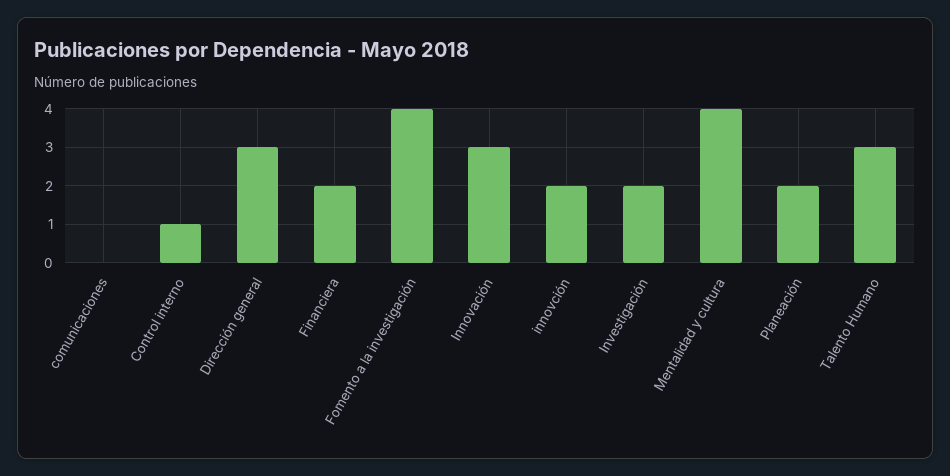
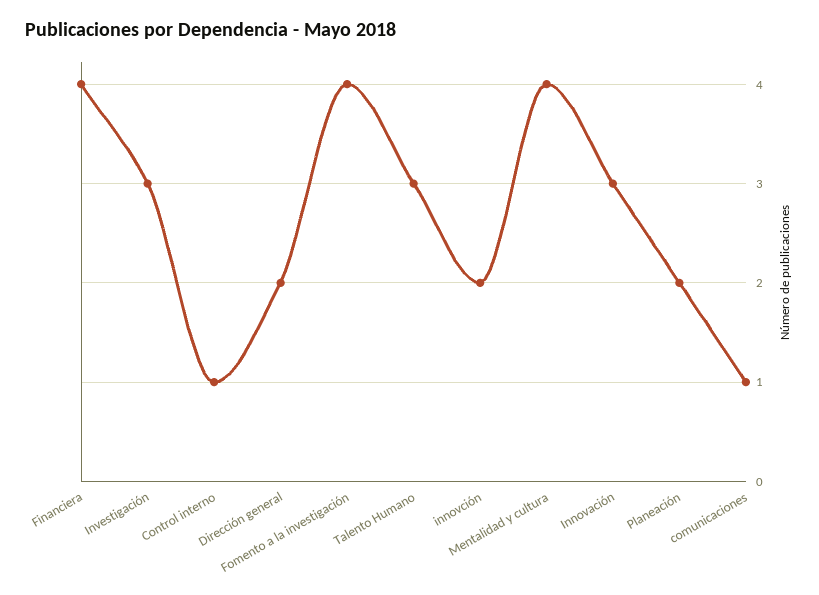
comunicaciones: 0 -> 1
Dirección general: 3 -> 2
Financiera: 2 -> 4
Investigación: 2 -> 3

